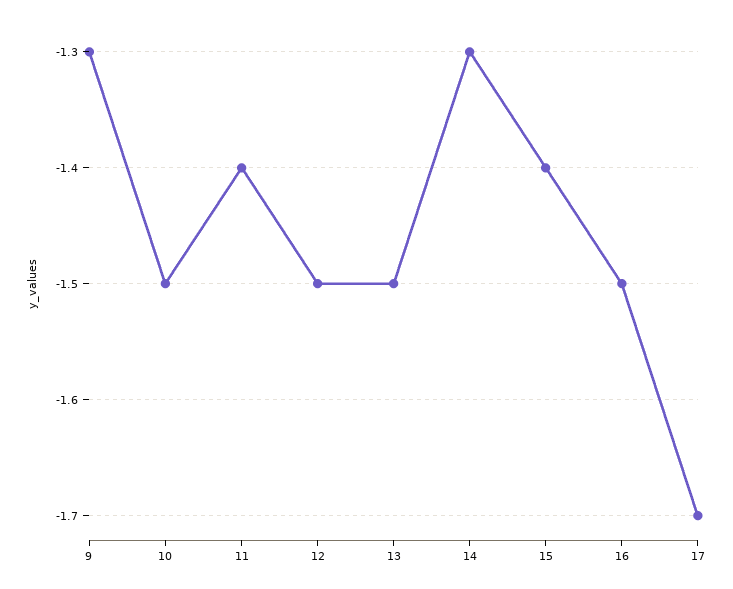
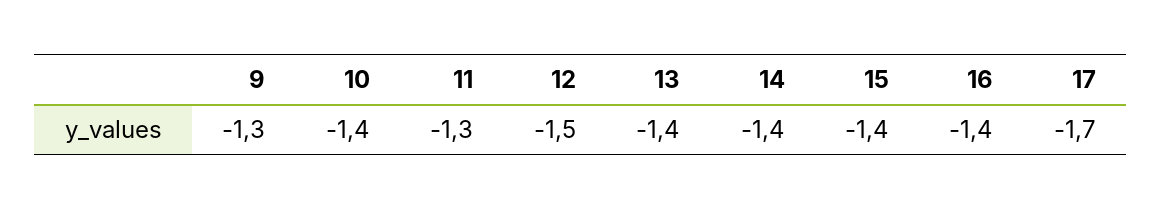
10: -1.5 -> -1.4
11: -1.4 -> -1.3
13: -1.5 -> -1.4
14: -1.3 -> -1.4
16: -1.5 -> -1.4

